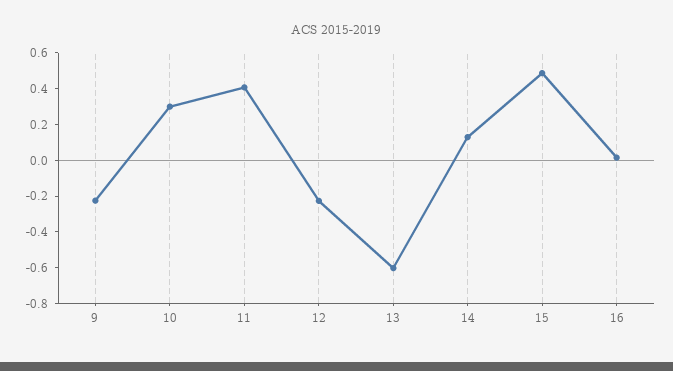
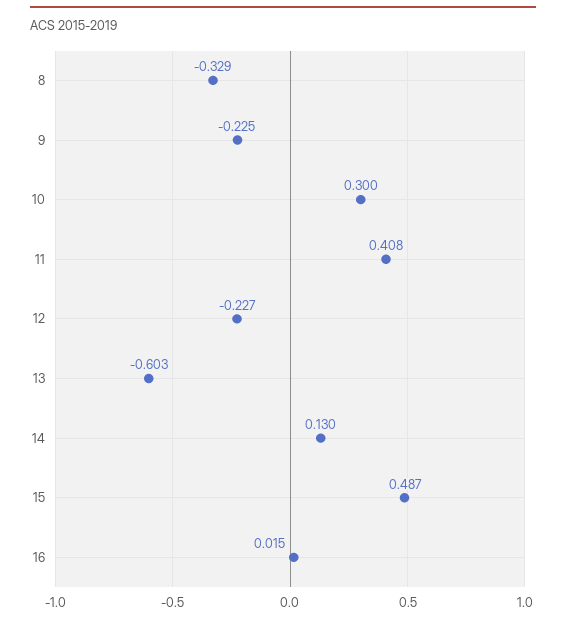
8: none -> -0.329

